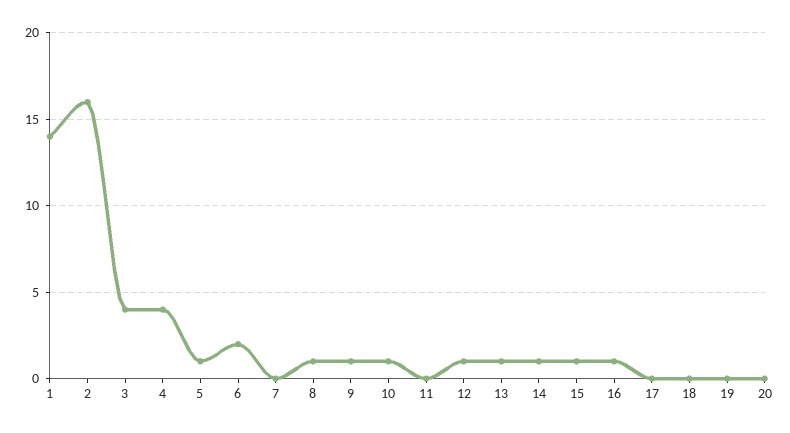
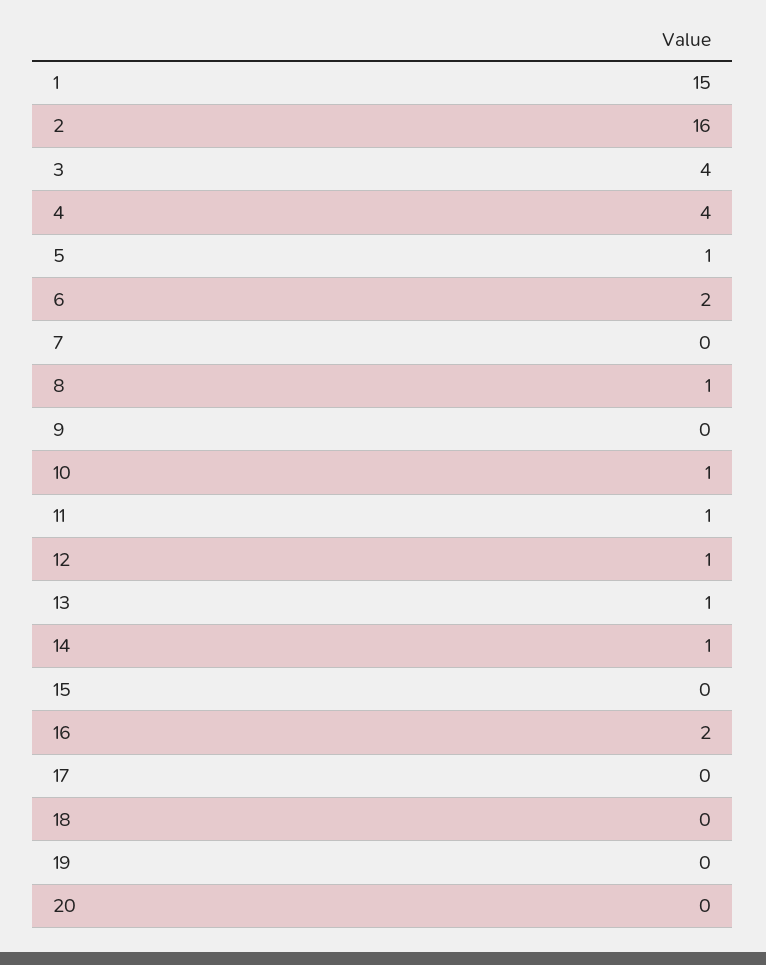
1: 14 -> 15
9: 1 -> 0
11: 0 -> 1
15: 1 -> 0
16: 1 -> 2

